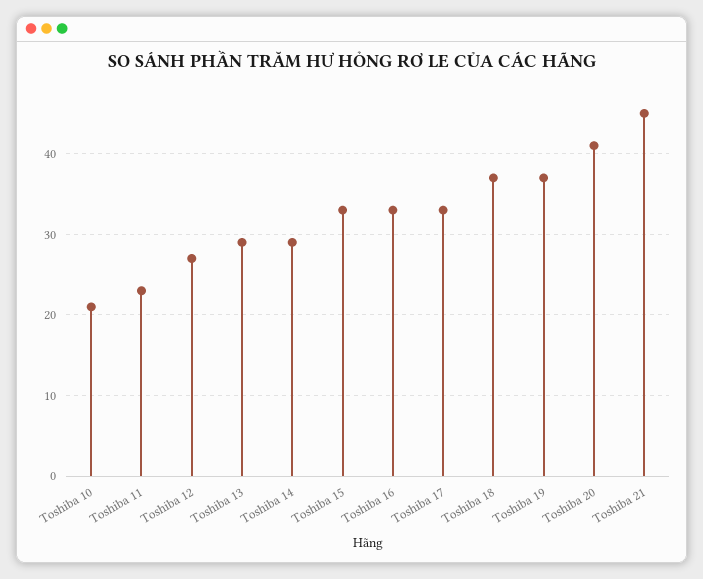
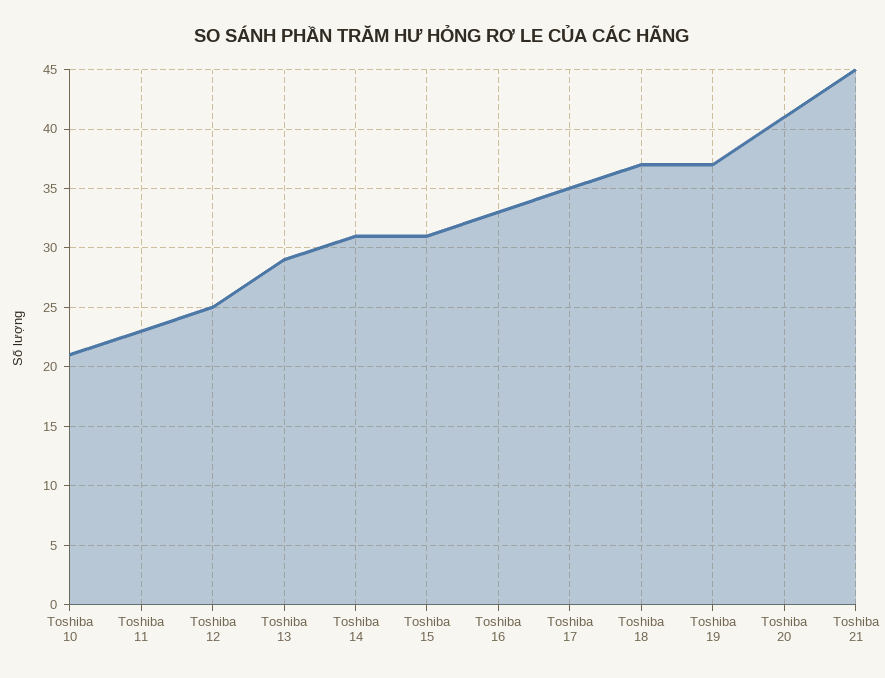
Toshiba 12: 27 -> 25
Toshiba 14: 29 -> 31
Toshiba 15: 33 -> 31
Toshiba 17: 33 -> 35

